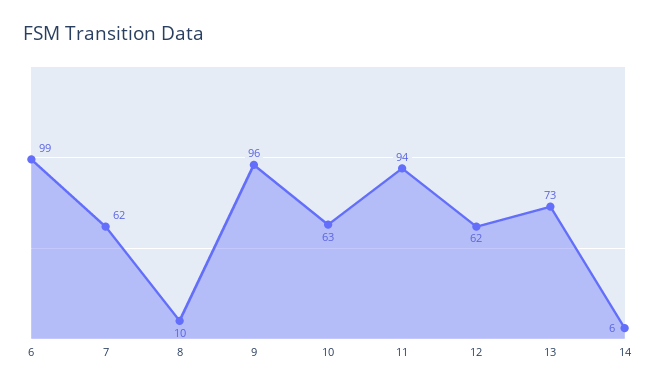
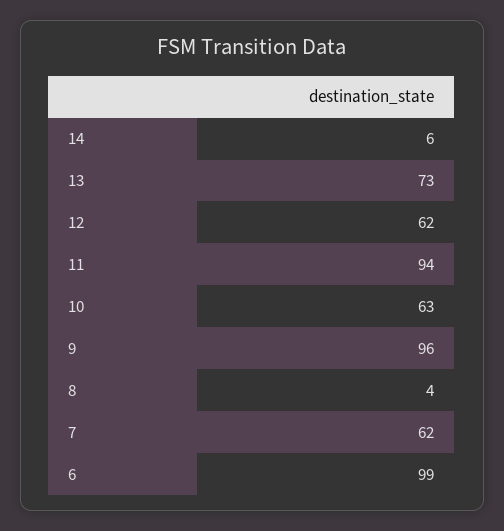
8: 10 -> 4

